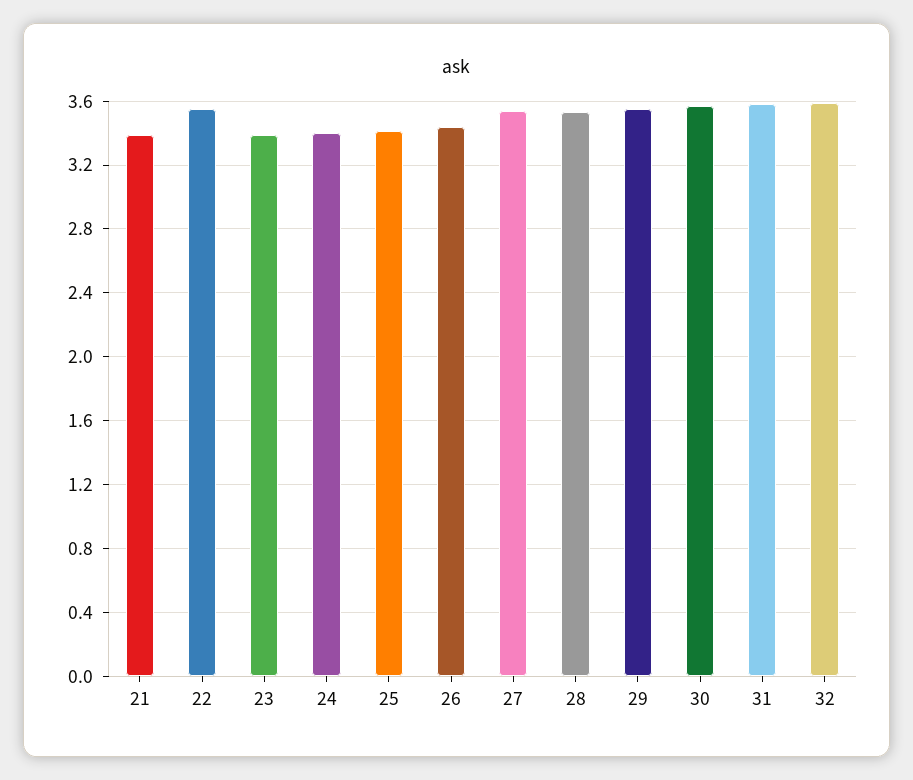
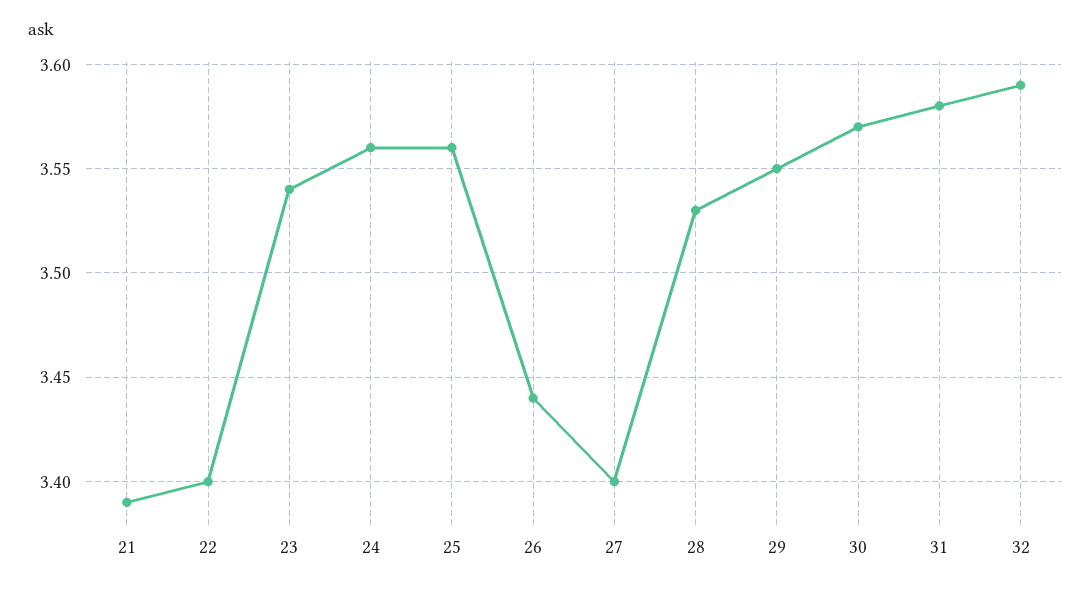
22: 3.55 -> 3.4
23: 3.4 -> 3.54
24: 3.4 -> 3.56
25: 3.4 -> 3.56
27: 3.55 -> 3.4

